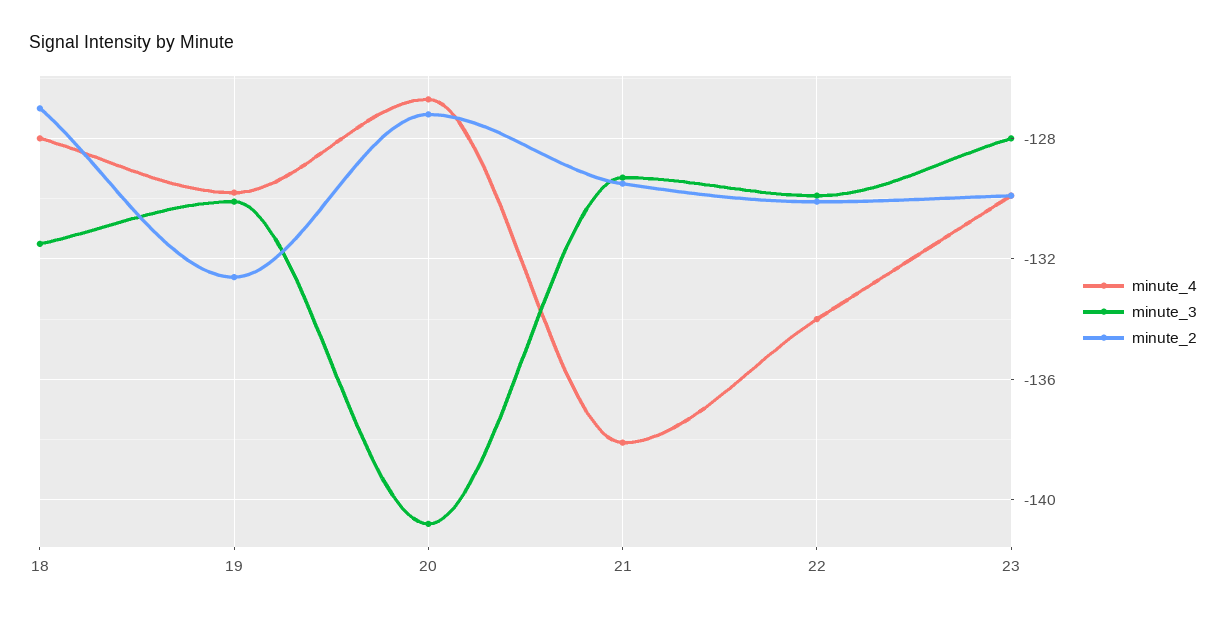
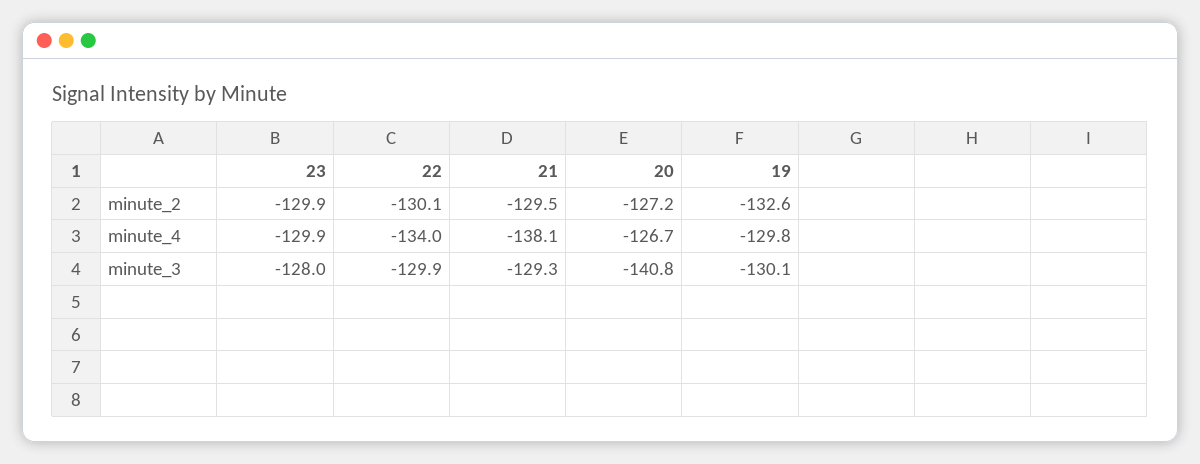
minute_4, 18: -128 -> none
minute_3, 18: -131.5 -> none
minute_2, 18: -127 -> none

